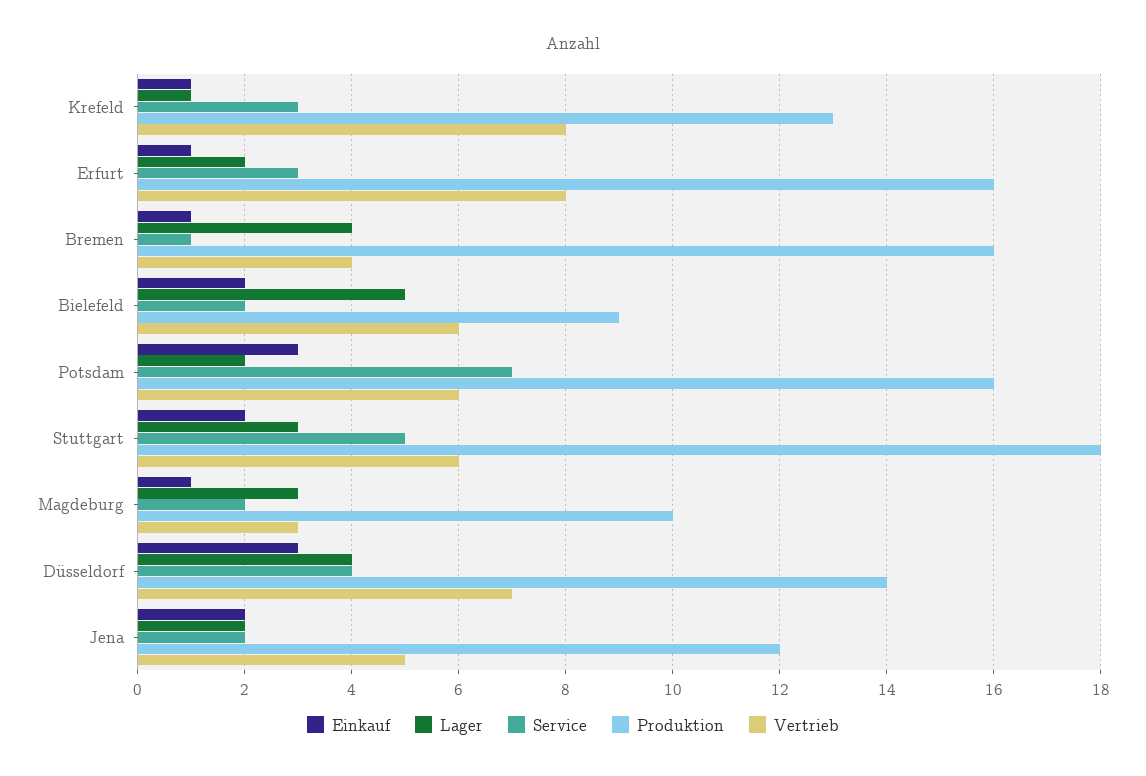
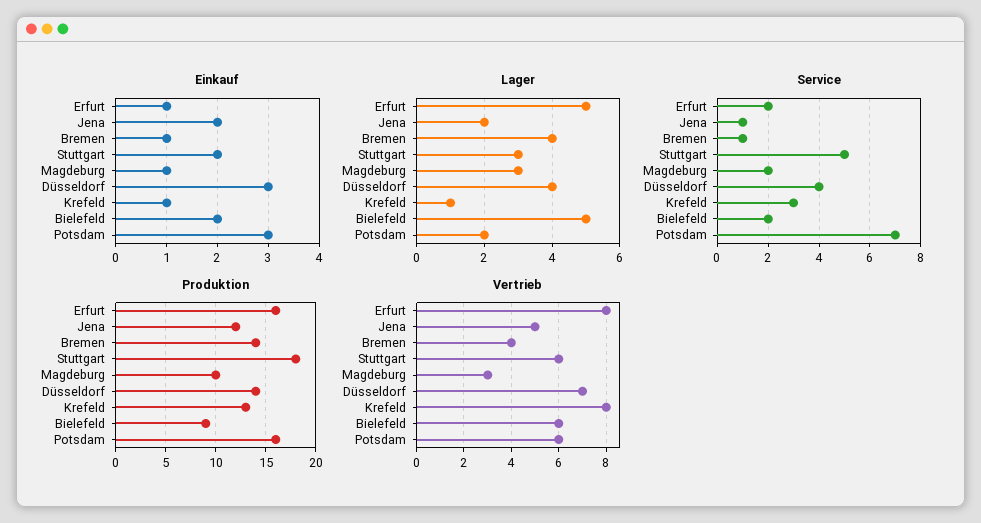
Lager, Erfurt: 2 -> 5
Service, Erfurt: 3 -> 2
Produktion, Bremen: 16 -> 14
Service, Jena: 2 -> 1

